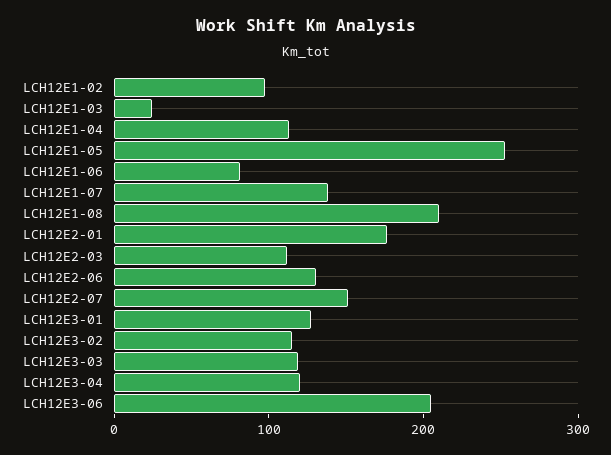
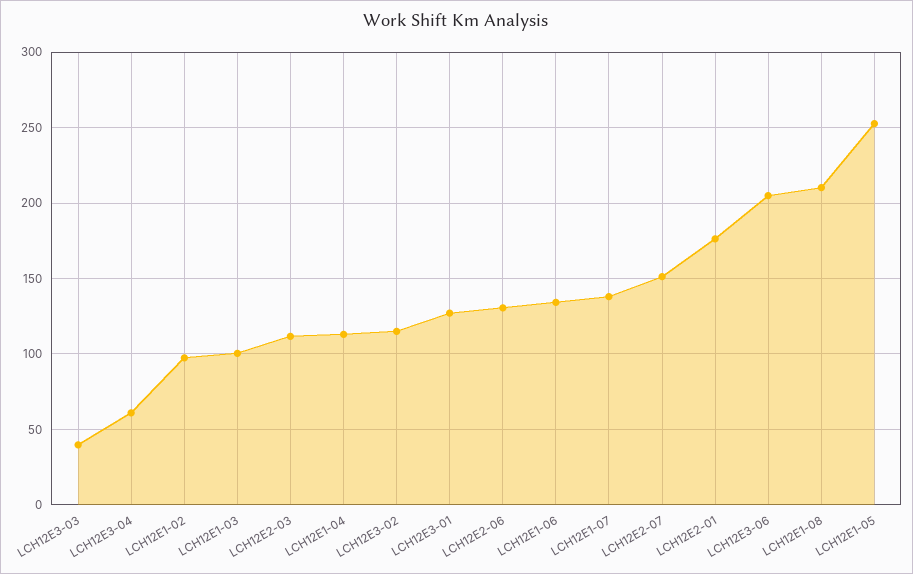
LCH12E1-03: 20 -> 100
LCH12E1-06: 80 -> 135
LCH12E3-03: 120 -> 40
LCH12E3-04: 120 -> 60

